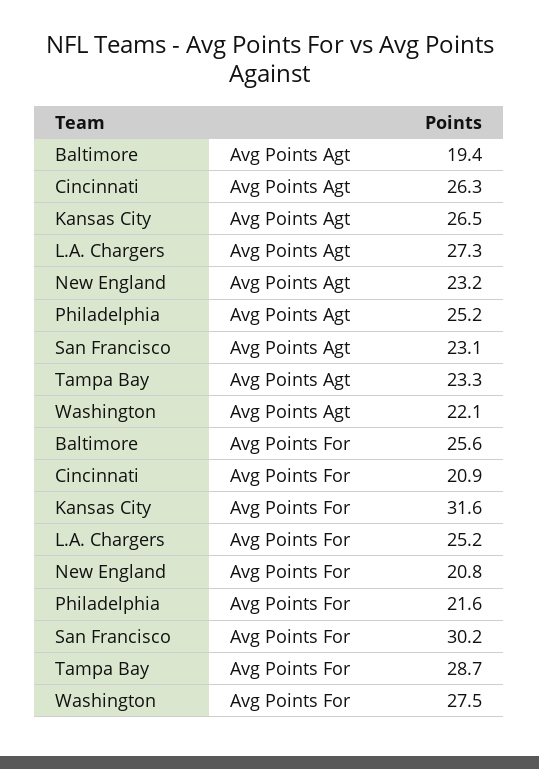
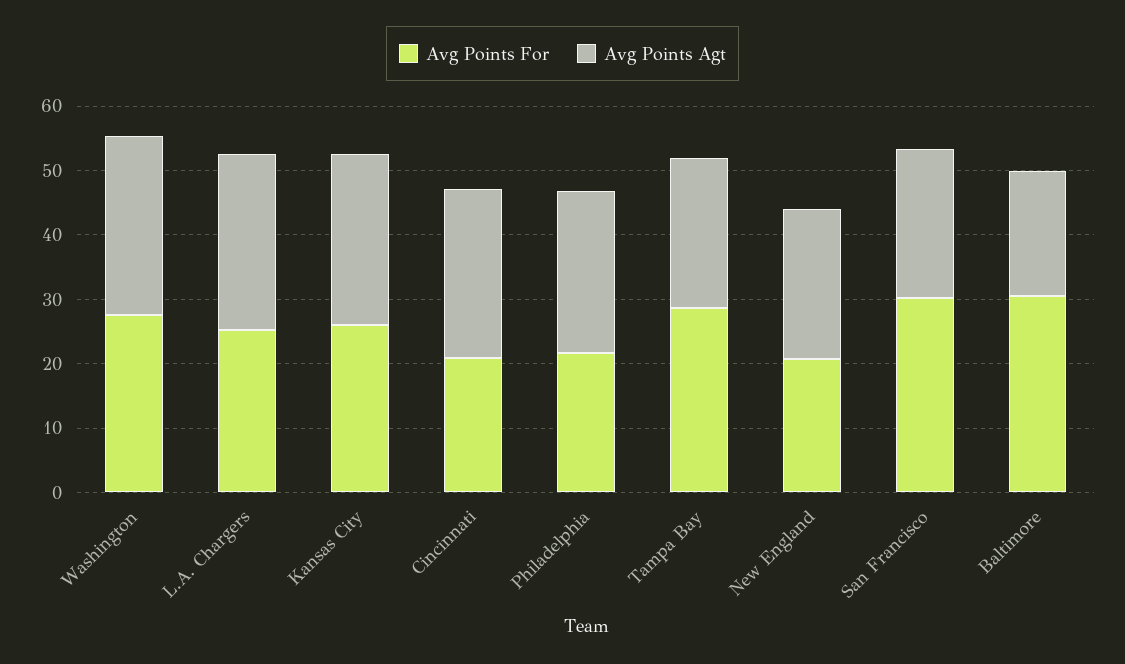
Avg Points Agt, Washington: 22.1 -> 28
Avg Points For, Baltimore: 25.6 -> 30
Avg Points For, Kansas City: 31.6 -> 26

